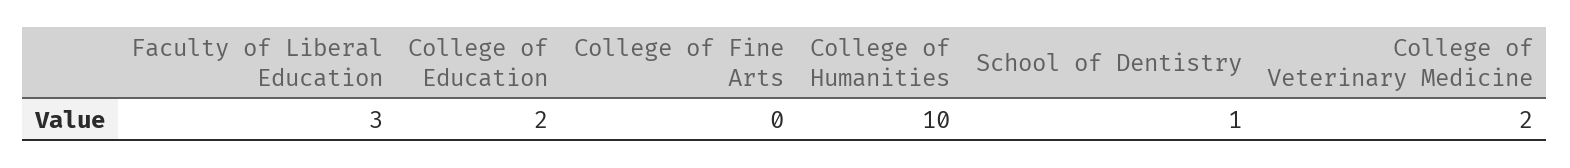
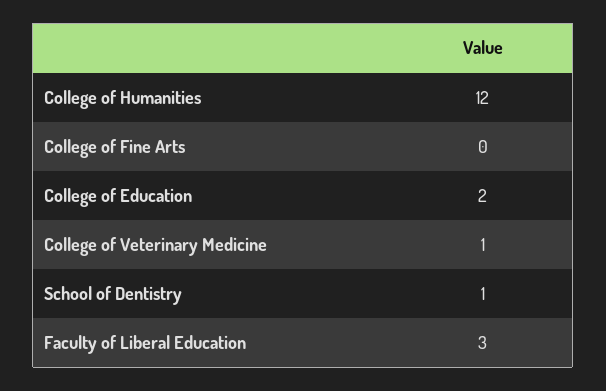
College of Humanities: 10 -> 12
College of Veterinary Medicine: 2 -> 1

